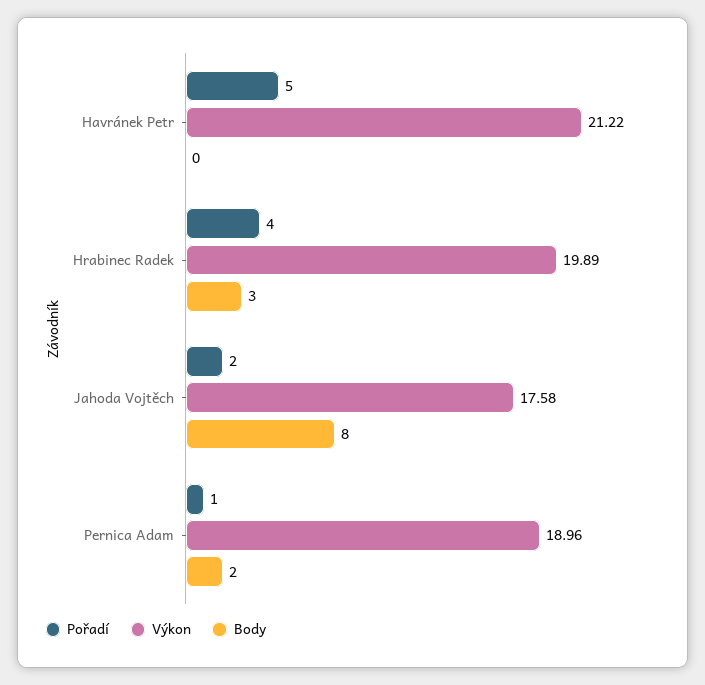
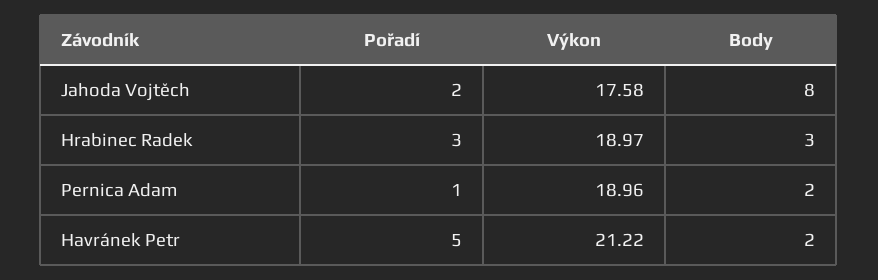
Body, Havránek Petr: 0 -> 2
Pořadí, Hrabinec Radek: 4 -> 3
Výkon, Hrabinec Radek: 19.89 -> 18.97

